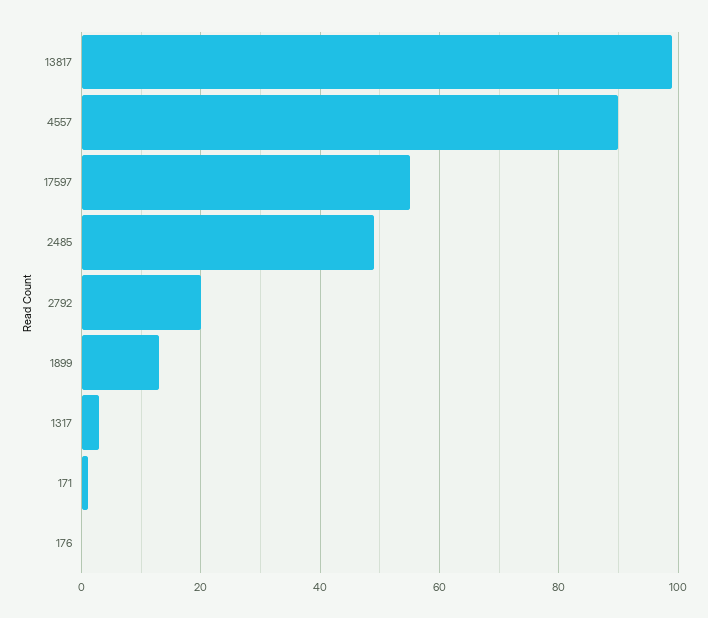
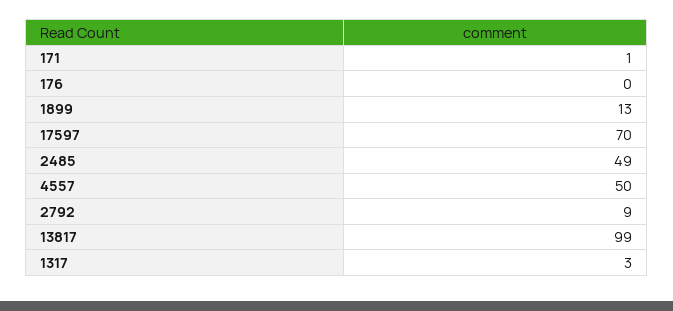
4557: 90 -> 50
17597: 55 -> 70
2792: 20 -> 9

